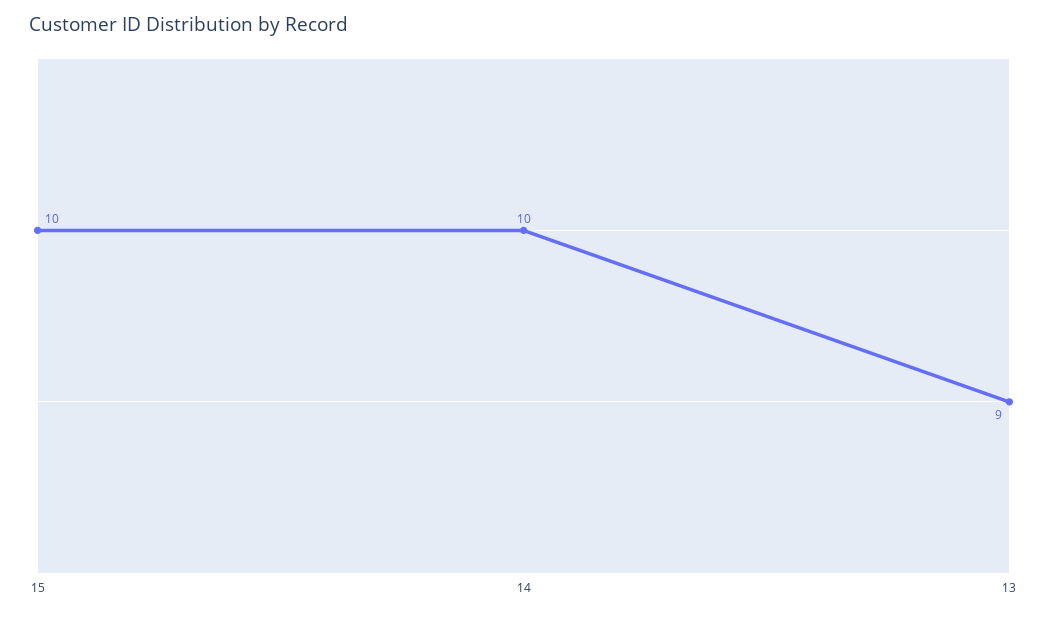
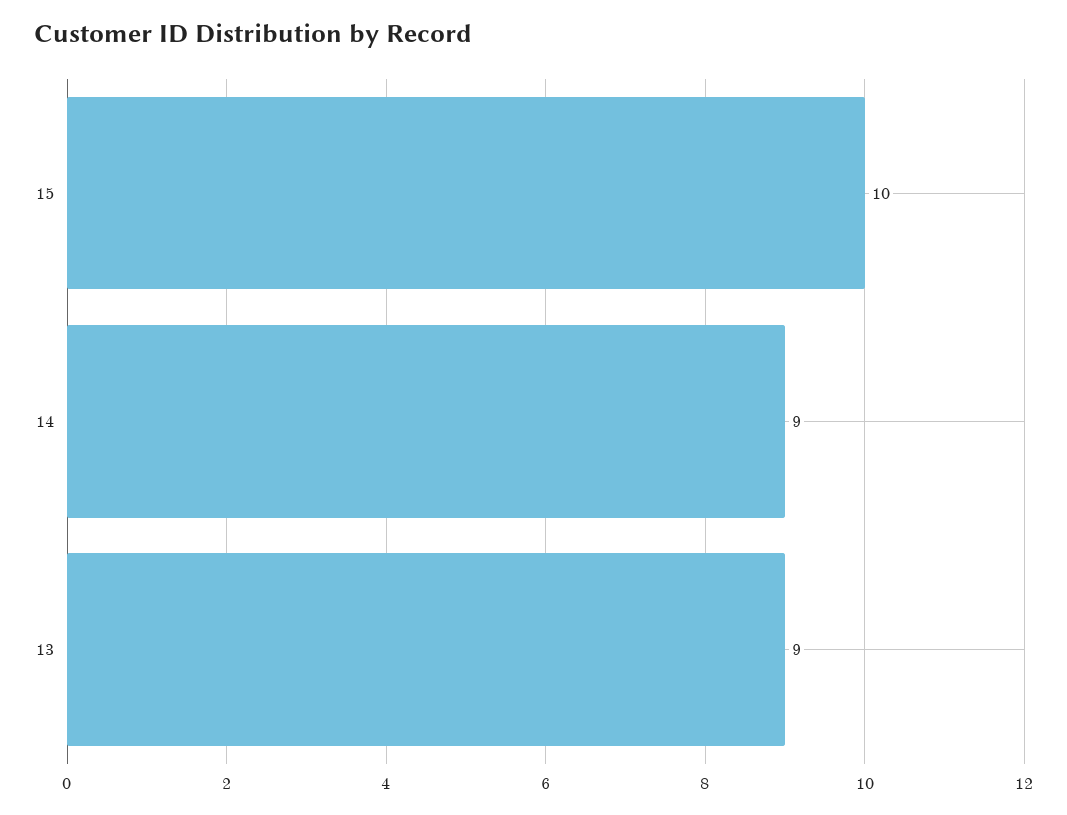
14: 10 -> 9

